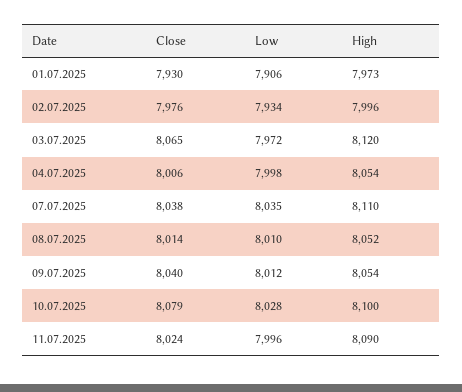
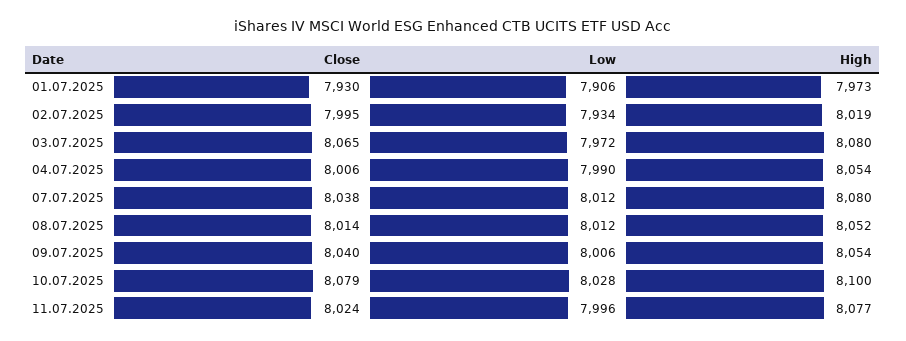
Close, 02.07.2025: 7976 -> 7995
High, 02.07.2025: 7996 -> 8019
High, 03.07.2025: 8120 -> 8080
Low, 04.07.2025: 7998 -> 7990
Low, 07.07.2025: 8035 -> 8012
High, 07.07.2025: 8110 -> 8080
Low, 08.07.2025: 8010 -> 8012
Low, 09.07.2025: 8012 -> 8006
High, 11.07.2025: 8090 -> 8077

